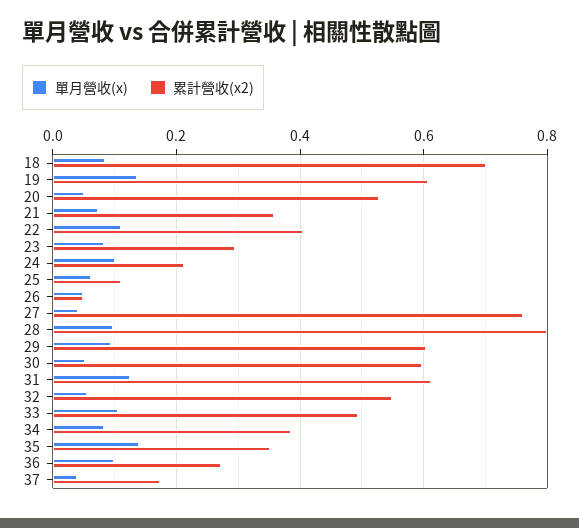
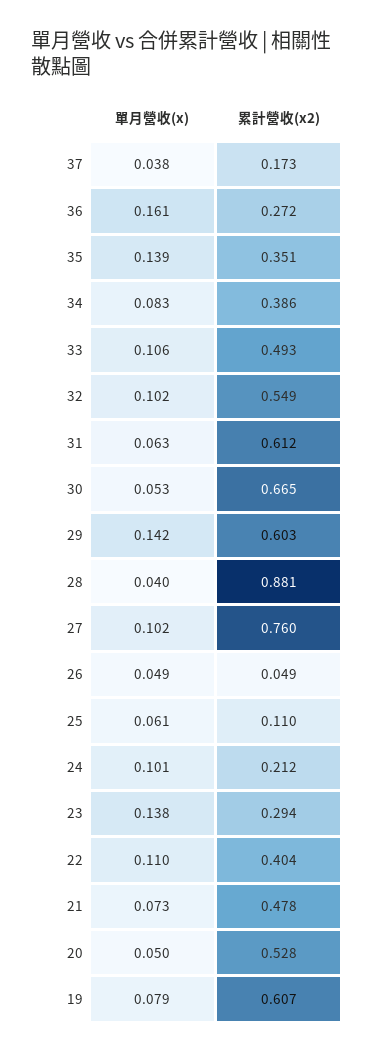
單月營收(x), 18: 0.08 -> none
累計營收(x2), 18: 0.7 -> none
單月營收(x), 19: 0.14 -> 0.079
累計營收(x2), 21: 0.36 -> 0.478
單月營收(x), 23: 0.08 -> 0.138
單月營收(x), 27: 0.04 -> 0.102
單月營收(x), 28: 0.1 -> 0.04
累計營收(x2), 28: 0.8 -> 0.881
單月營收(x), 29: 0.1 -> 0.142
累計營收(x2), 30: 0.6 -> 0.665
單月營收(x), 31: 0.12 -> 0.063
單月營收(x), 32: 0.06 -> 0.102
單月營收(x), 36: 0.1 -> 0.161

